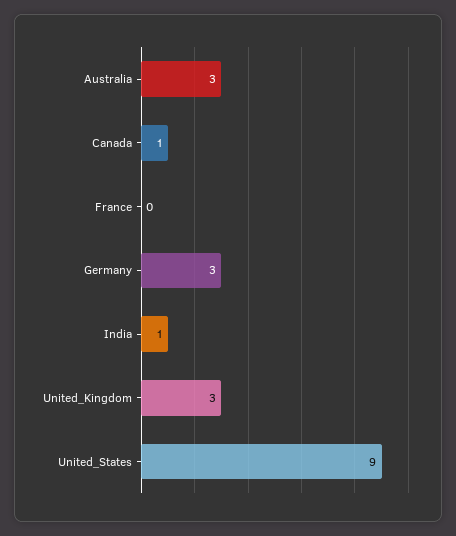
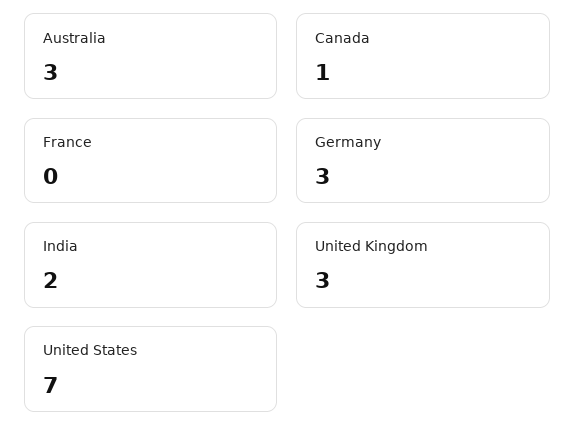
India: 1 -> 2
United_States: 9 -> 7

